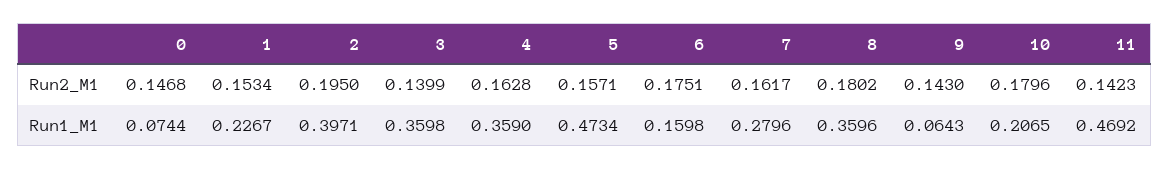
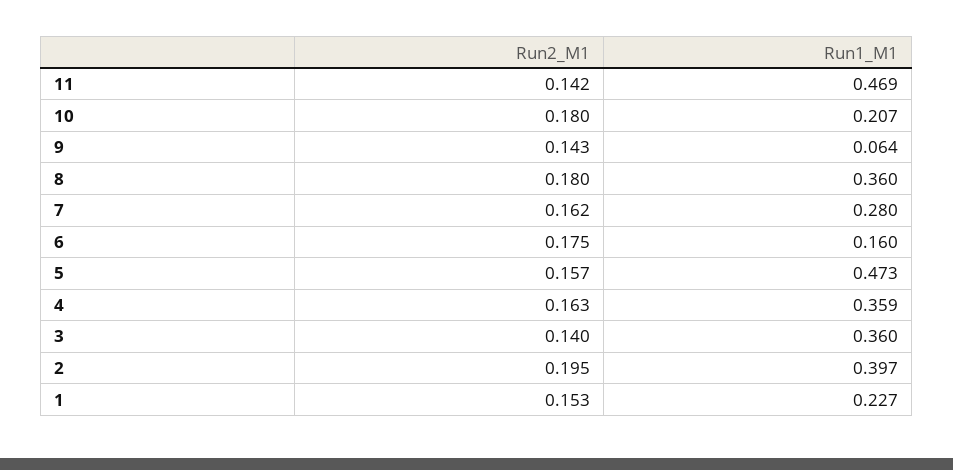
0, Run2_M1: 0.1468 -> none
0, Run1_M1: 0.0744 -> none

